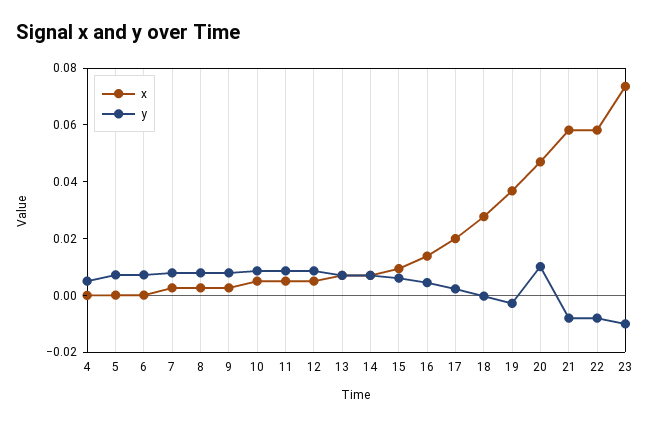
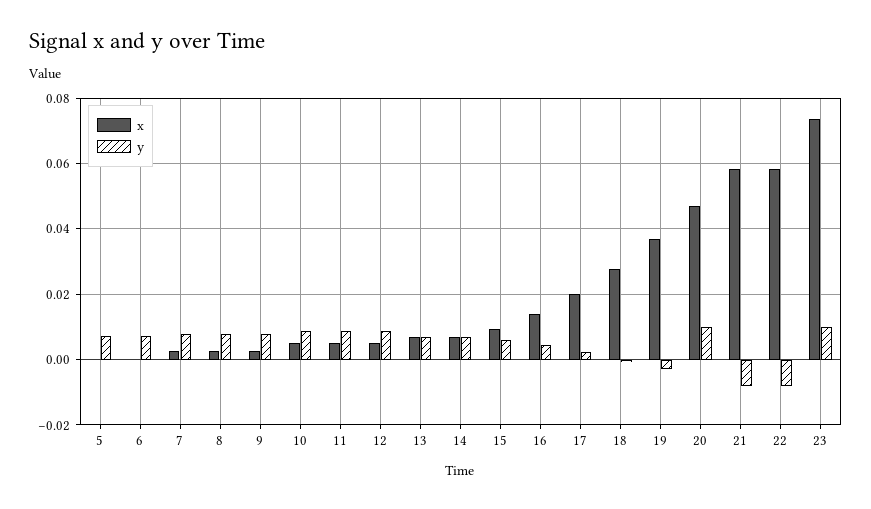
x, 4: 0 -> none
y, 4: 0.005 -> none
y, 23: -0.01 -> 0.01

